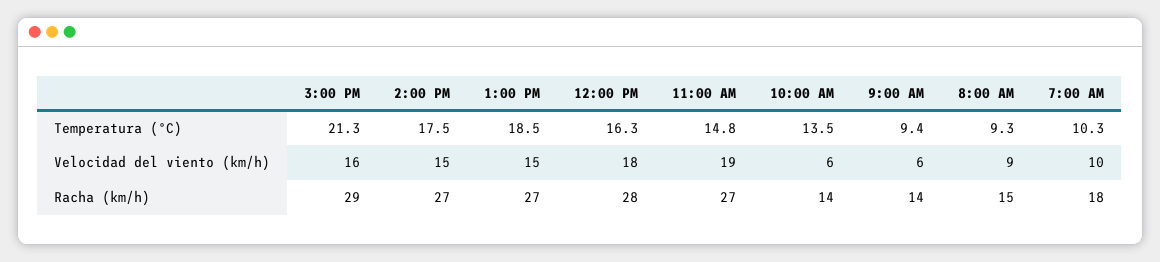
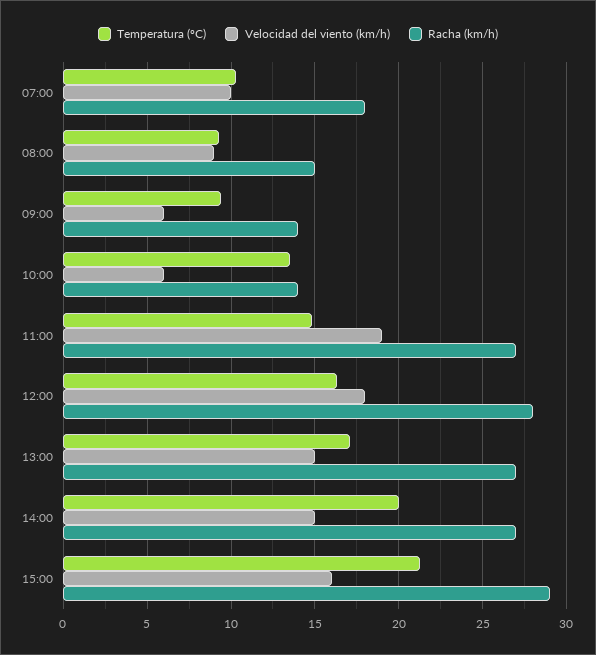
Temperatura (ºC), 2:00 PM: 17.5 -> 20
Temperatura (ºC), 1:00 PM: 18.5 -> 17

